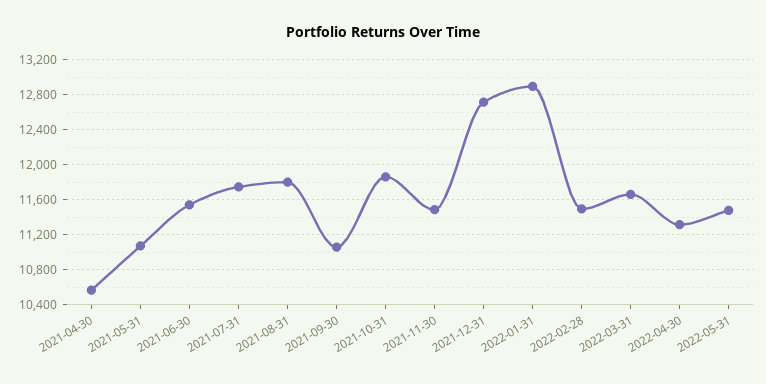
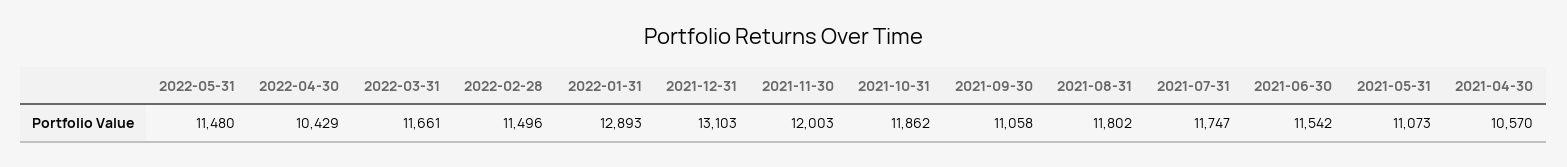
2021-11-30: 11500 -> 12003
2021-12-31: 12700 -> 13103
2022-04-30: 11300 -> 10429

